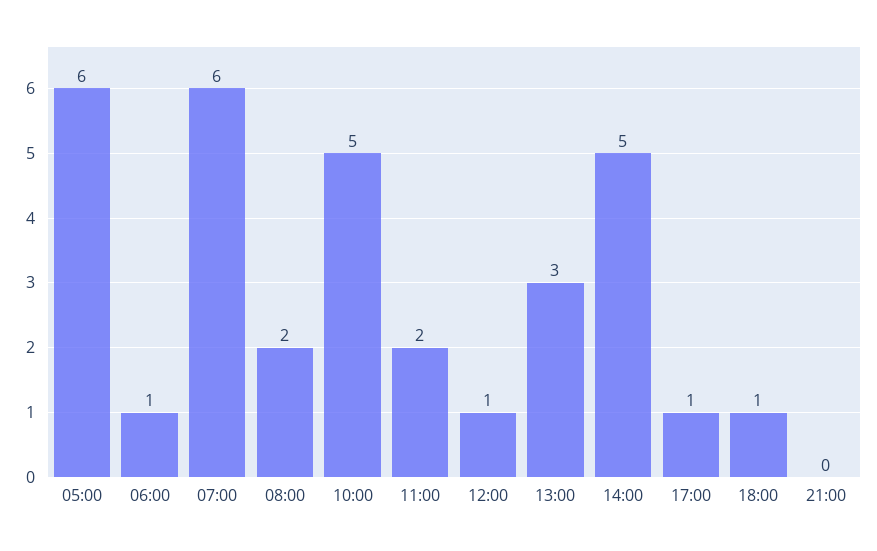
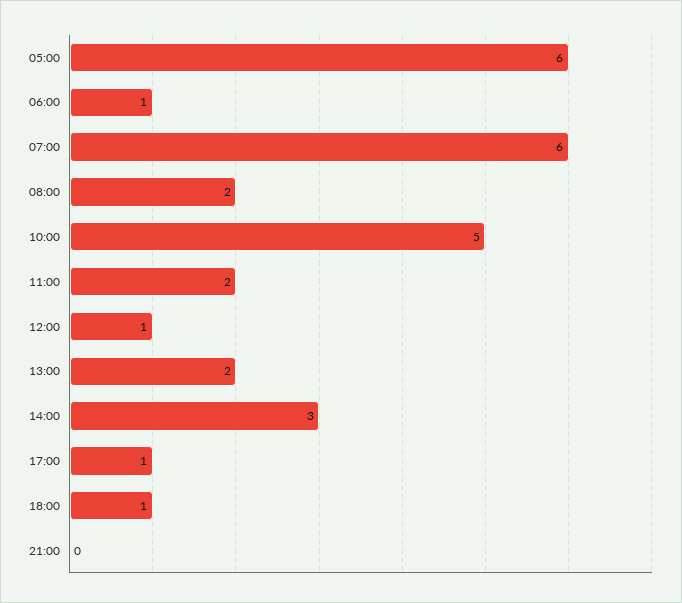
13:00: 3 -> 2
14:00: 5 -> 3

